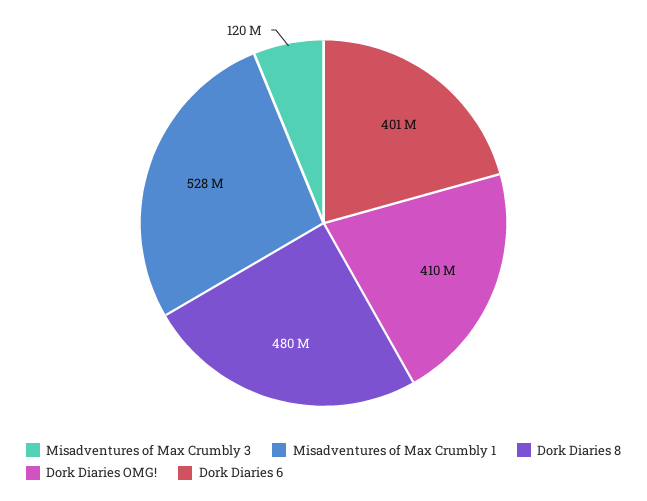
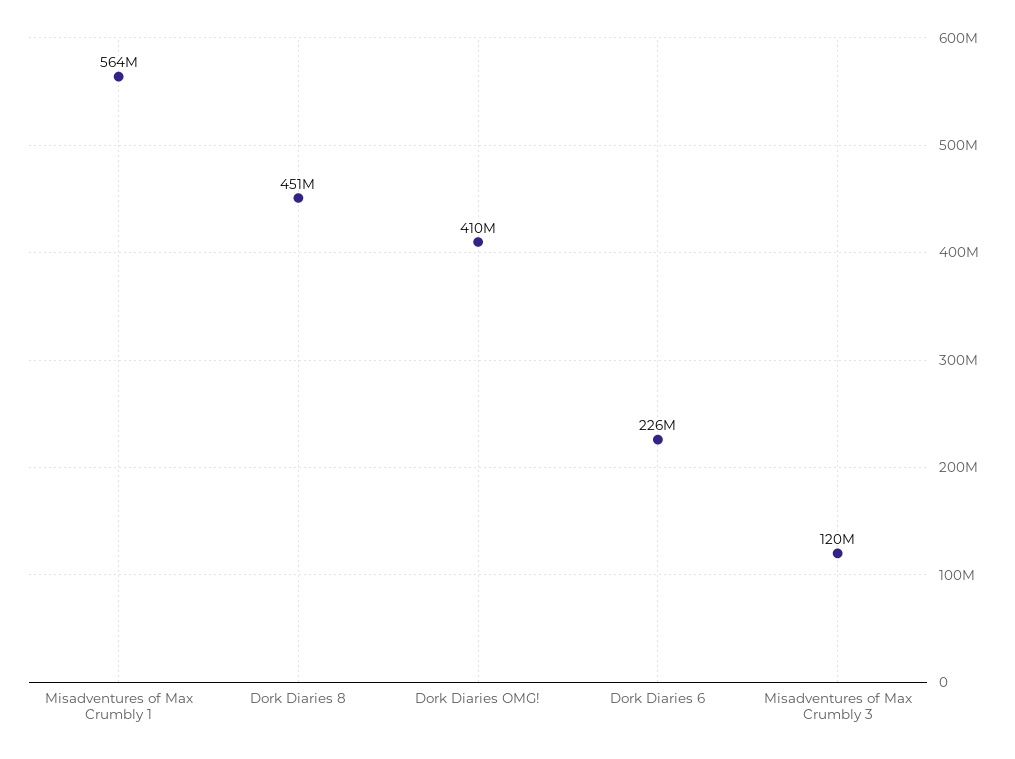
Misadventures of Max Crumbly 1: 528000000 -> 564000000
Dork Diaries 8: 480000000 -> 451000000
Dork Diaries 6: 401000000 -> 226000000

